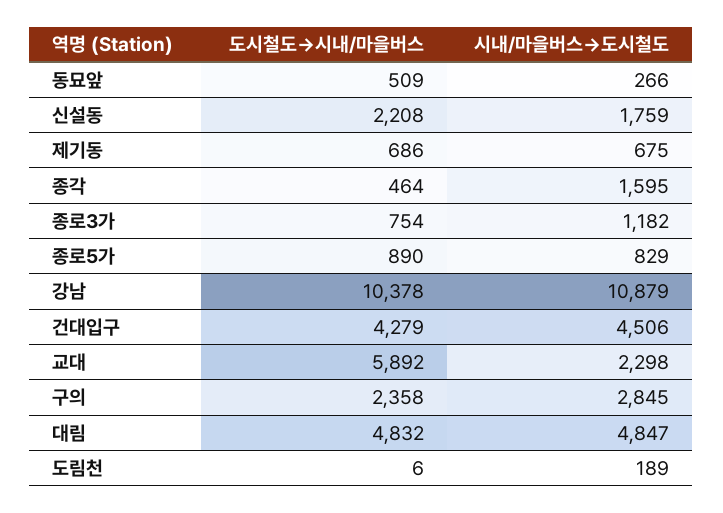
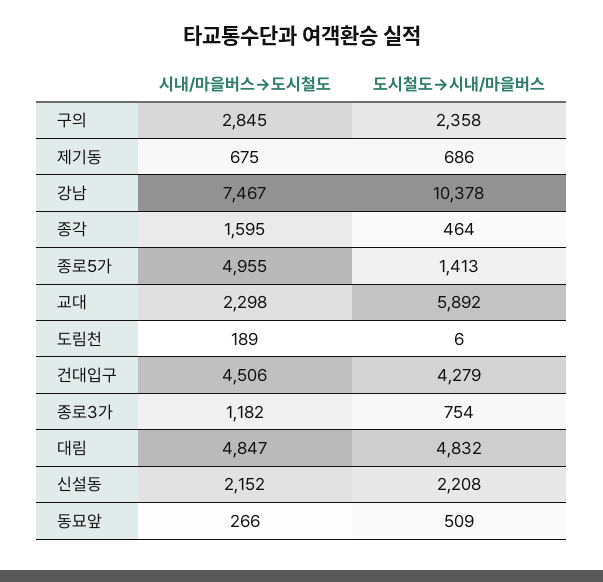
시내/마을버스→도시철도, 신설동: 1759 -> 2152
도시철도→시내/마을버스, 종로5가: 890 -> 1413
시내/마을버스→도시철도, 종로5가: 829 -> 4955
시내/마을버스→도시철도, 강남: 10879 -> 7467

